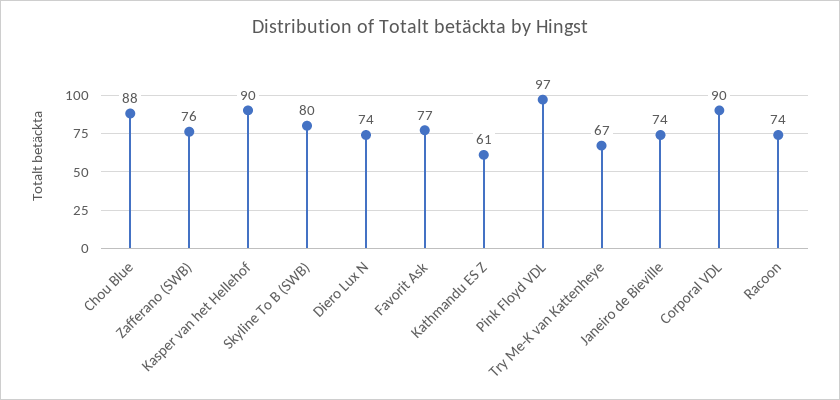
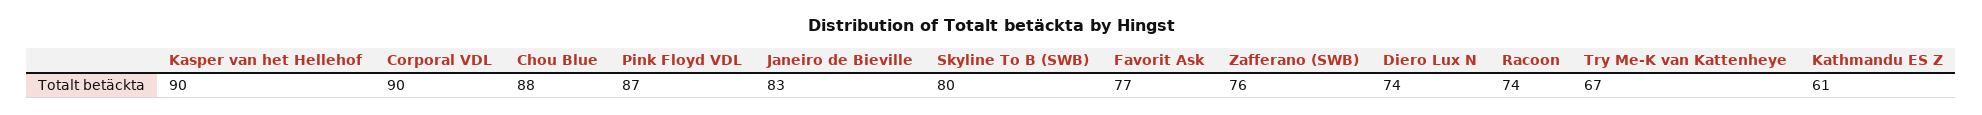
Pink Floyd VDL: 97 -> 87
Janeiro de Bieville: 74 -> 83

